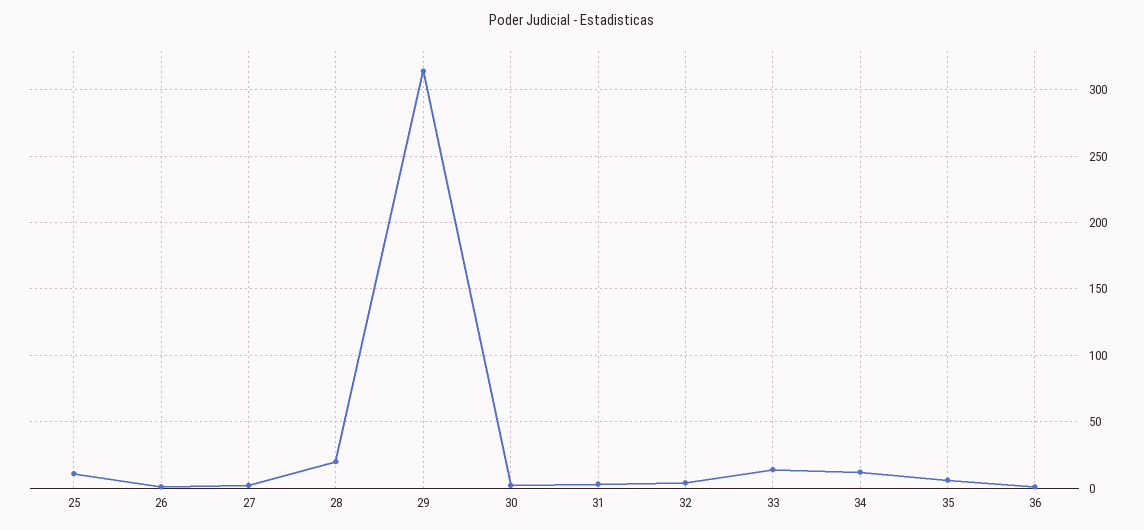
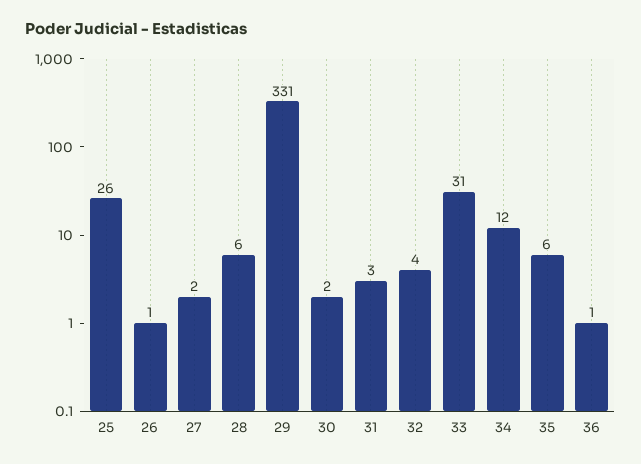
25: 10 -> 26
28: 20 -> 6
29: 315 -> 331
33: 15 -> 31

